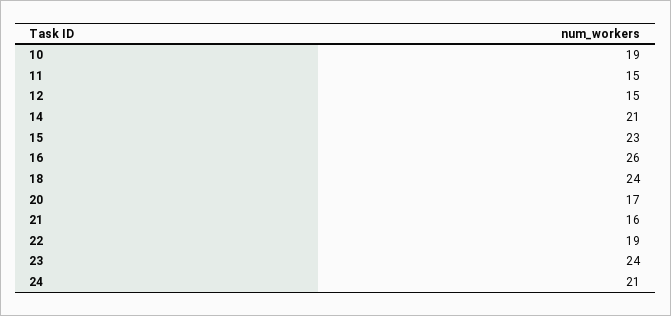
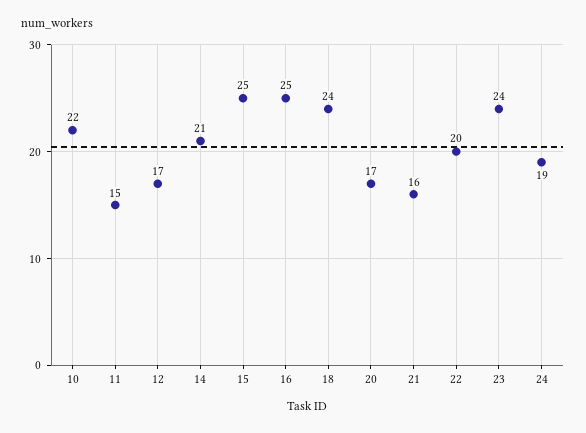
10: 19 -> 22
12: 15 -> 17
15: 23 -> 25
16: 26 -> 25
22: 19 -> 20
24: 21 -> 19

